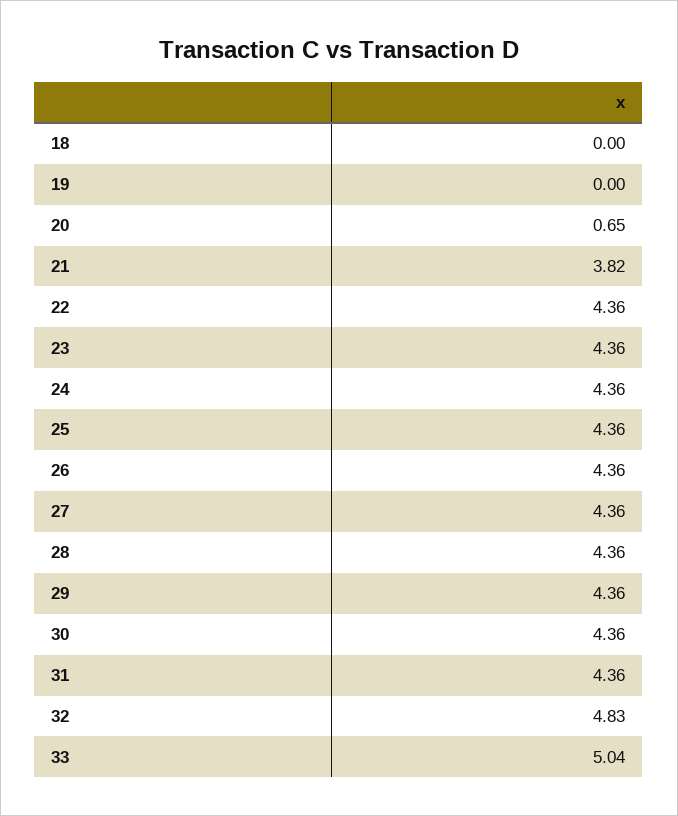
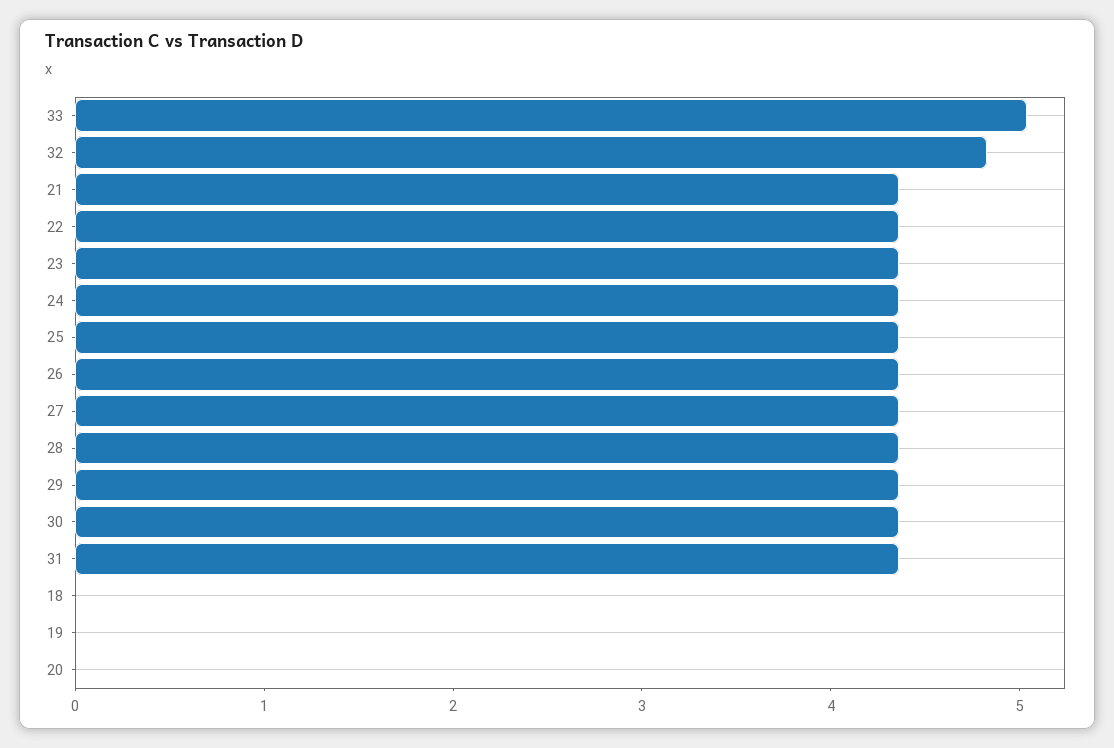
20: 0.65 -> 0
21: 3.82 -> 4.4

